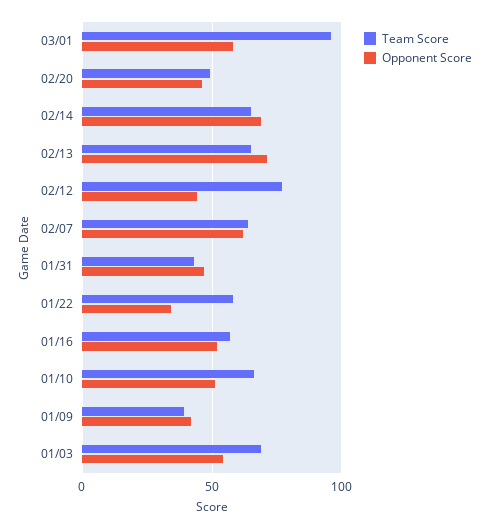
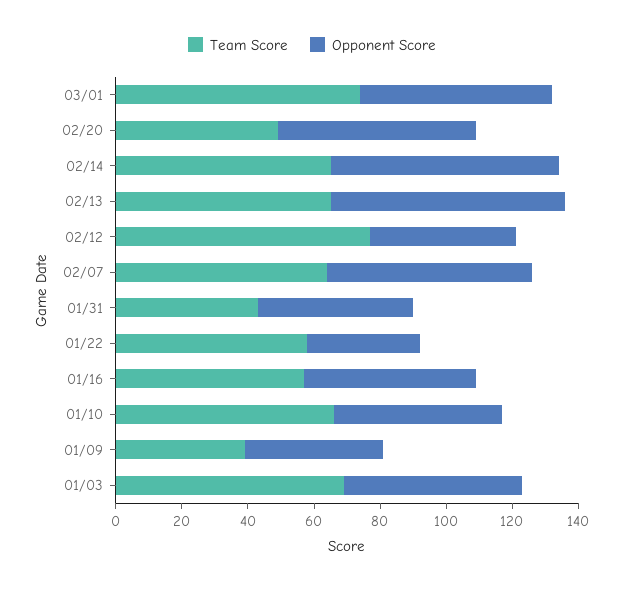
Team Score, 03/01: 95 -> 75
Opponent Score, 02/20: 45 -> 60

